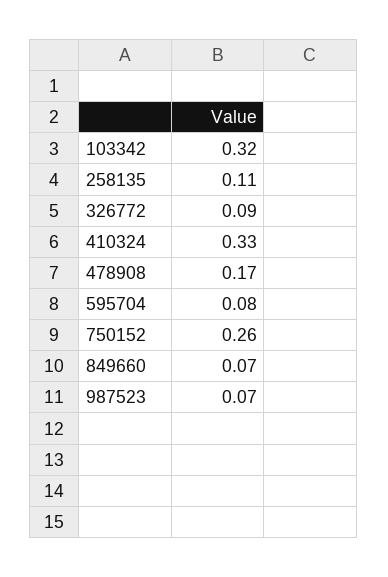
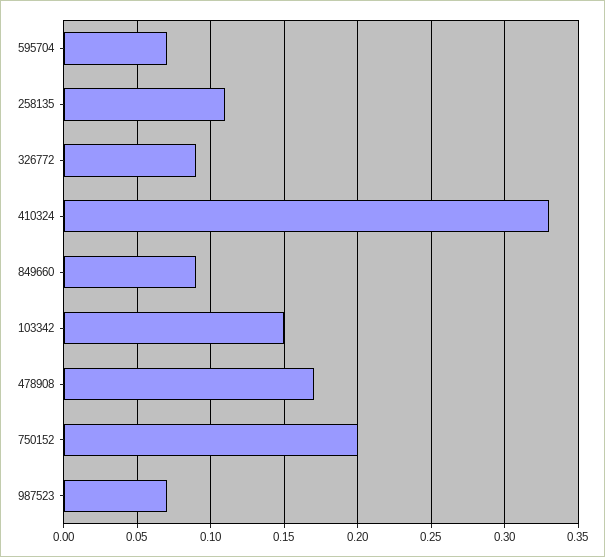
103342: 0.32 -> 0.15
595704: 0.08 -> 0.07
750152: 0.26 -> 0.2
849660: 0.07 -> 0.09

